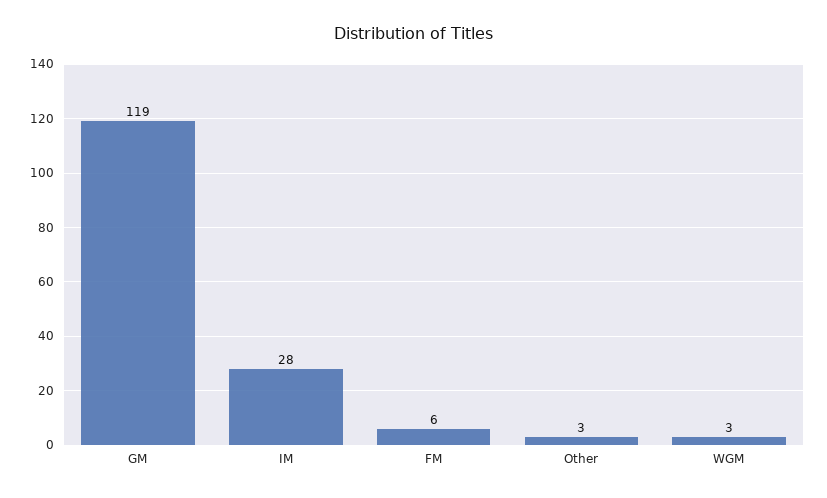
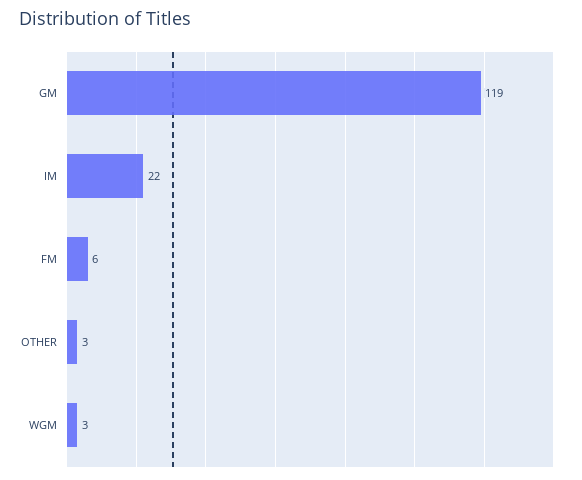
IM: 28 -> 22

